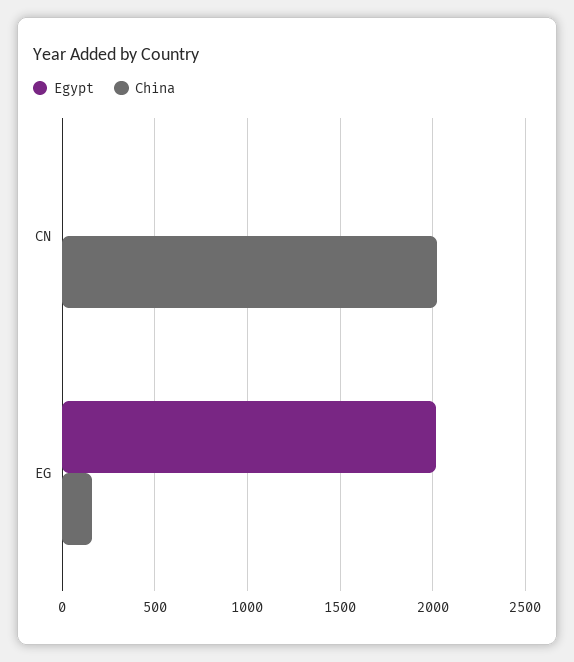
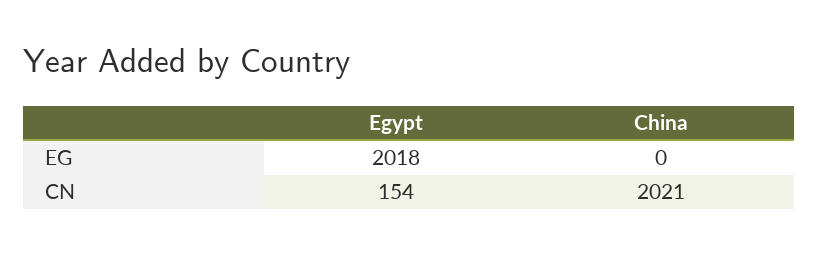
Egypt, CN: 0 -> 154
China, EG: 150 -> 0

